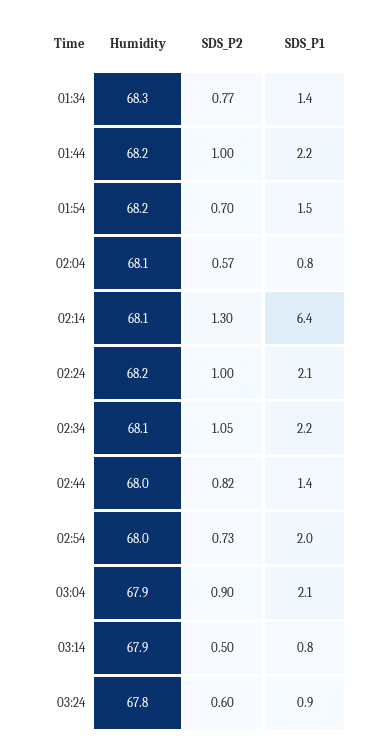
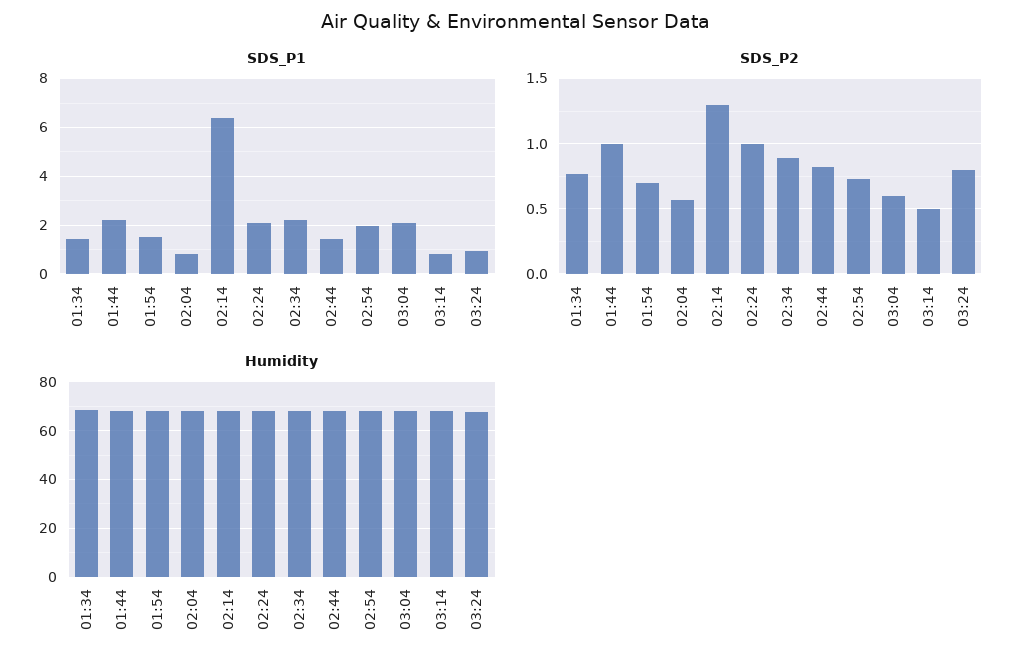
SDS_P2, 02:34: 1.05 -> 0.9
SDS_P2, 03:04: 0.9 -> 0.6
SDS_P2, 03:24: 0.6 -> 0.8

